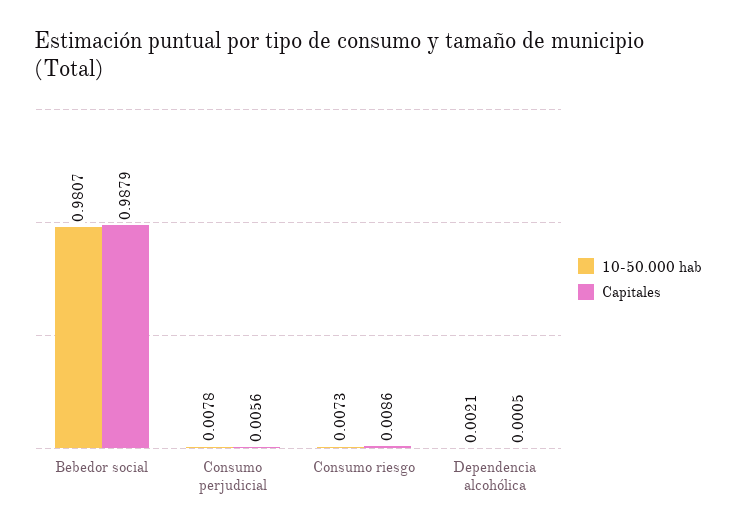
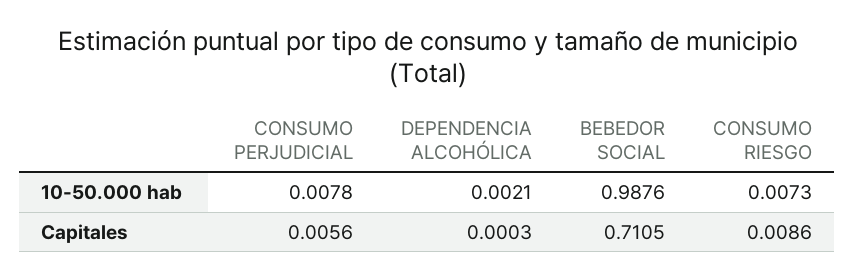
10-50.000 hab, Bebedor social: 0.9807 -> 0.9876
Capitales, Bebedor social: 0.9879 -> 0.7105
Capitales, Dependencia alcohólica: 0.0005 -> 0.0003

